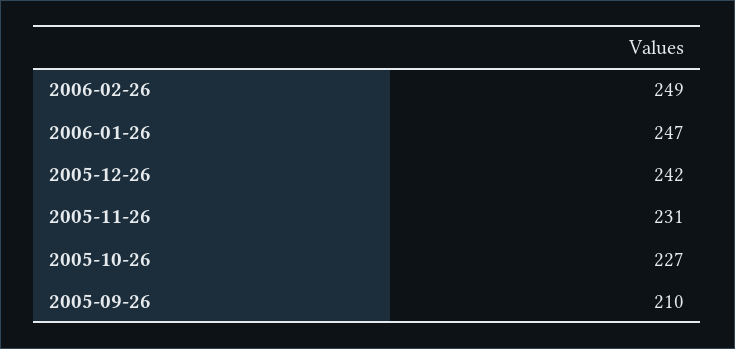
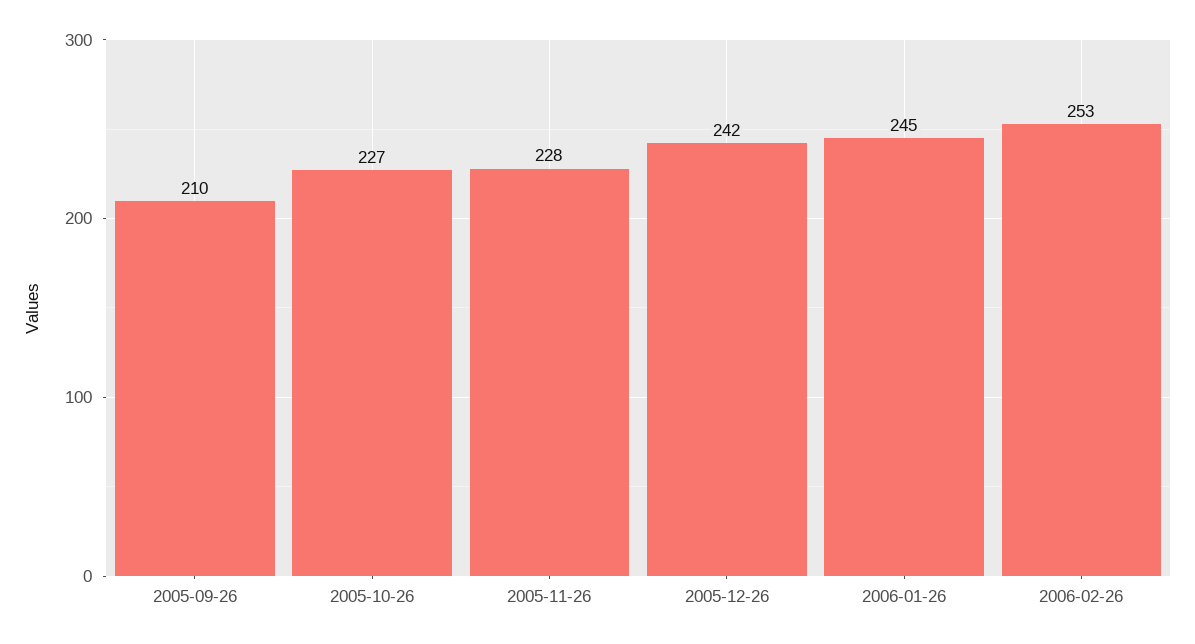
2006-02-26: 249 -> 253
2006-01-26: 247 -> 245
2005-11-26: 231 -> 228

